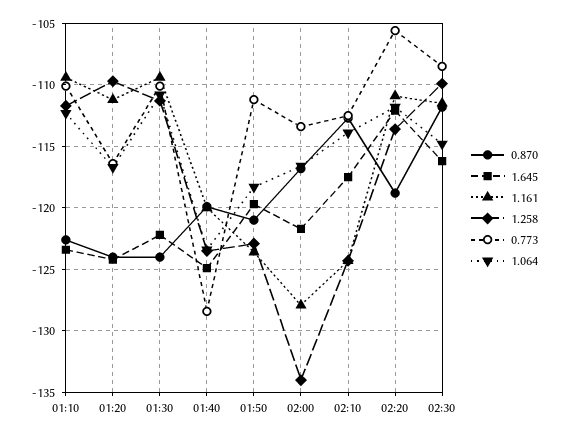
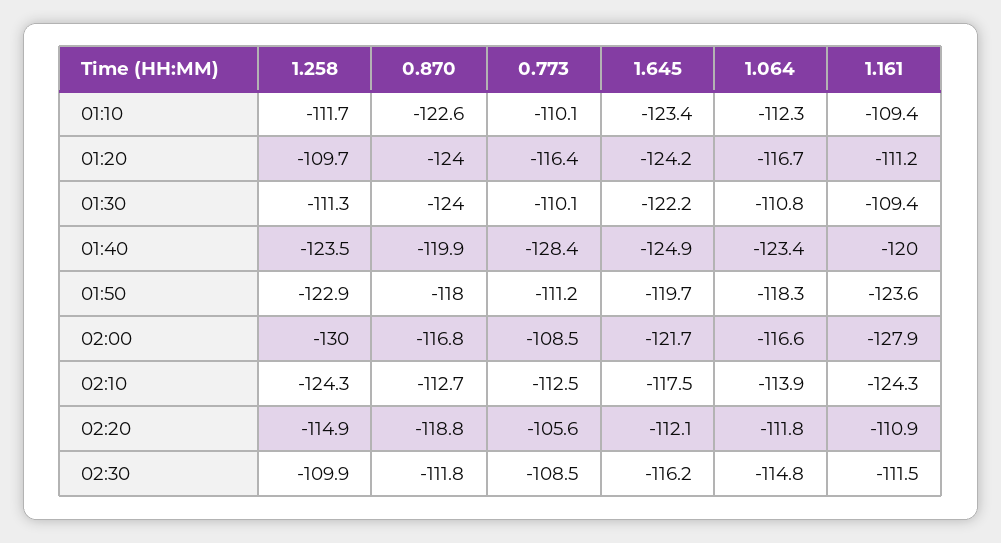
0.870, 01:50: -121 -> -118
1.258, 02:00: -134 -> -130
0.773, 02:00: -113.5 -> -108.5
1.258, 02:20: -113.5 -> -114.9

